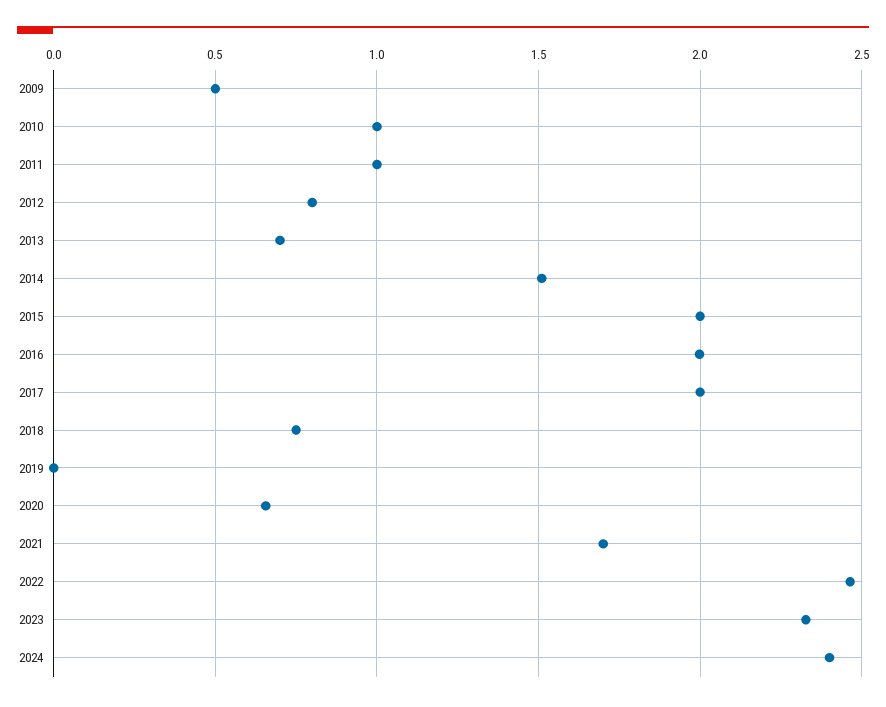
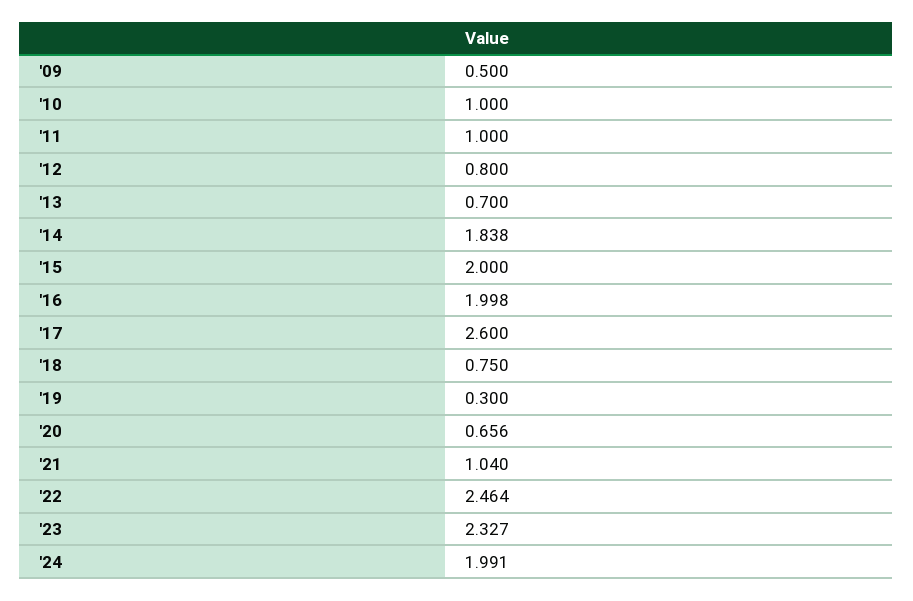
2014: 1.5 -> 1.838
2017: 2 -> 2.6
2019: 0 -> 0.3
2021: 1.7 -> 1.04
2024: 2.4 -> 1.991

